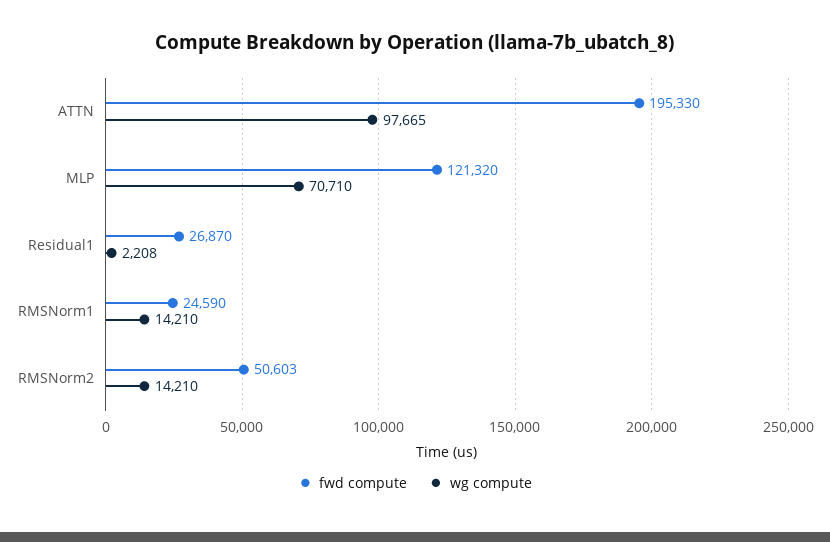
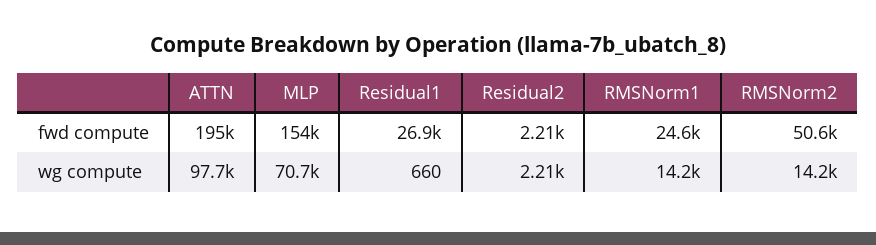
fwd compute, MLP: 121320 -> 154000
wg compute, Residual1: 2208 -> 660
fwd compute, Residual2: none -> 2210
wg compute, Residual2: none -> 2210

